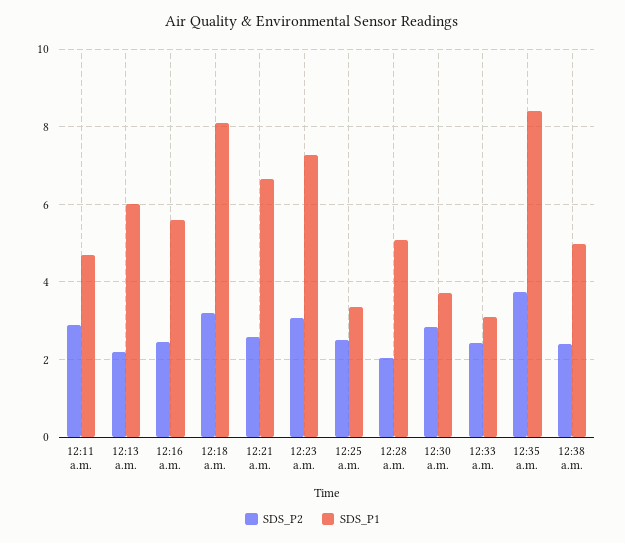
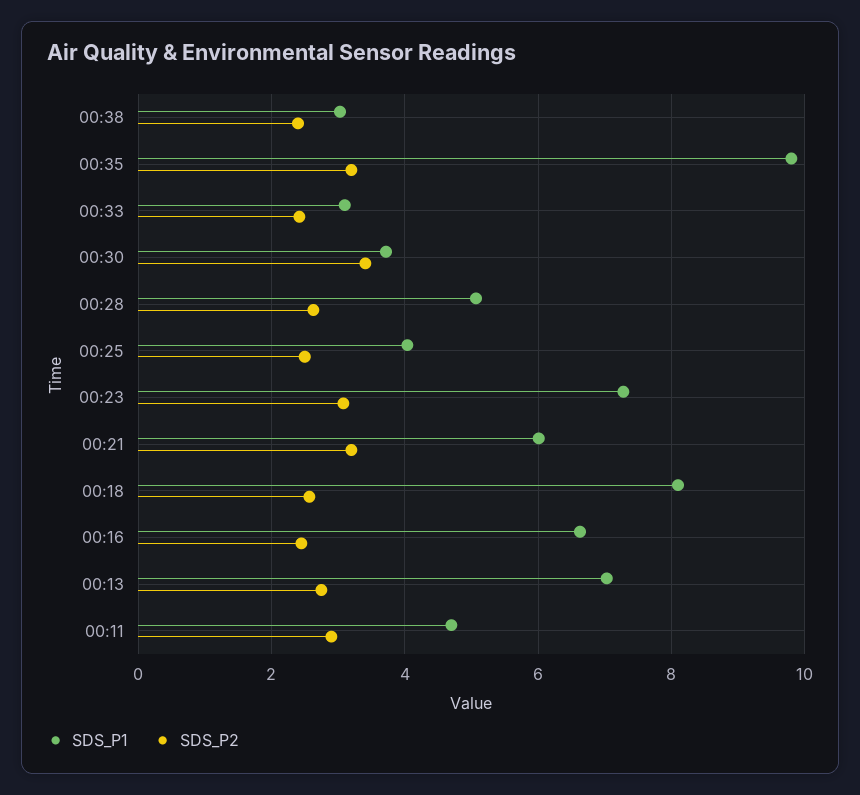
SDS_P2, 12:13 a.m.: 2.2 -> 2.8
SDS_P1, 12:13 a.m.: 6 -> 7
SDS_P1, 12:16 a.m.: 5.6 -> 6.6
SDS_P2, 12:18 a.m.: 3.2 -> 2.6
SDS_P2, 12:21 a.m.: 2.6 -> 3.2
SDS_P1, 12:21 a.m.: 6.6 -> 6
SDS_P1, 12:25 a.m.: 3.4 -> 4
SDS_P2, 12:28 a.m.: 2 -> 2.6
SDS_P2, 12:30 a.m.: 2.8 -> 3.4
SDS_P2, 12:35 a.m.: 3.8 -> 3.2
SDS_P1, 12:35 a.m.: 8.4 -> 9.8
SDS_P1, 12:38 a.m.: 5 -> 3

